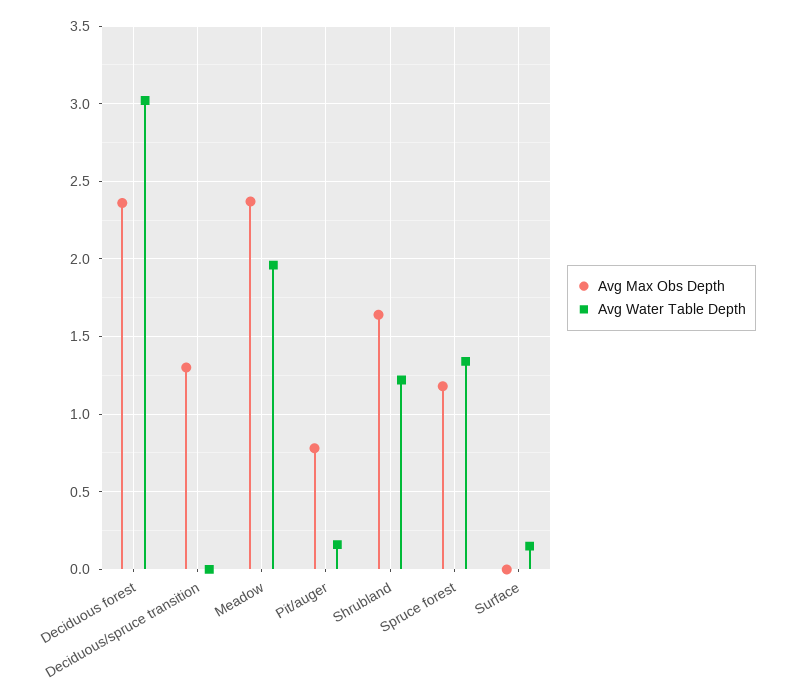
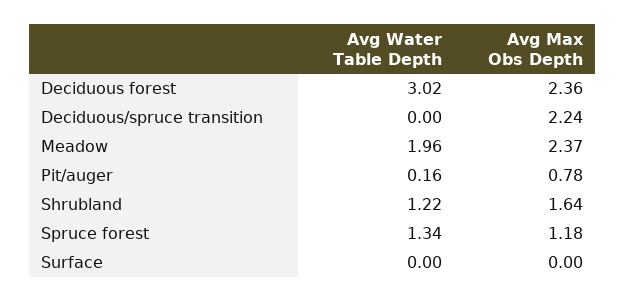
Avg Max Obs Depth, Deciduous/spruce transition: 1.3 -> 2.24
Avg Water Table Depth, Surface: 0.15 -> 0

